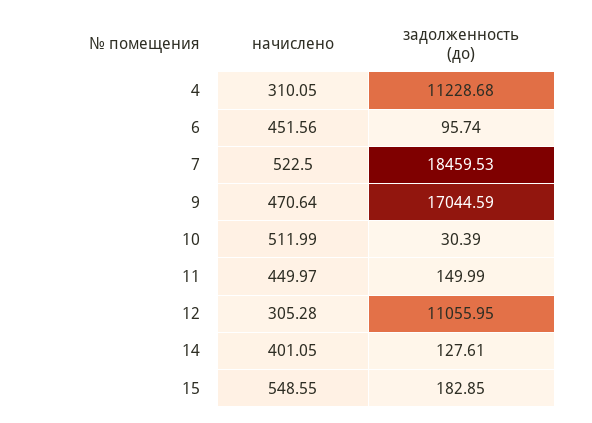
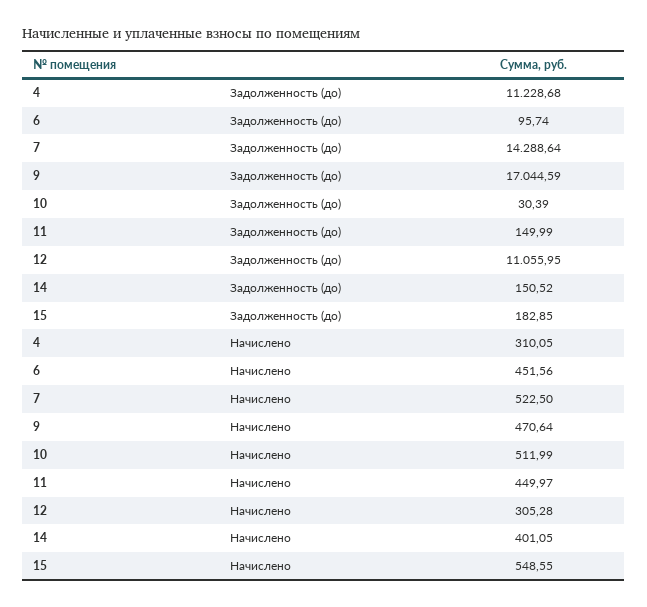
задолженность (до), 7: 18459.53 -> 14288.64
задолженность (до), 14: 127.61 -> 150.52

